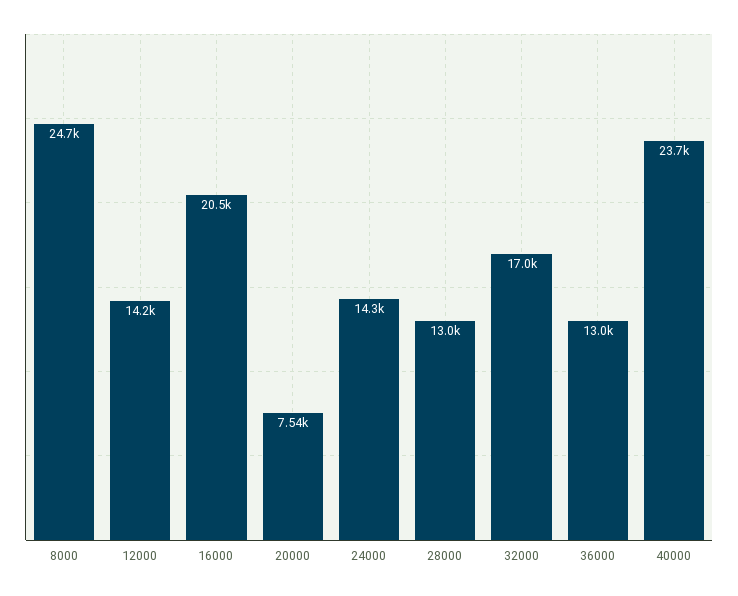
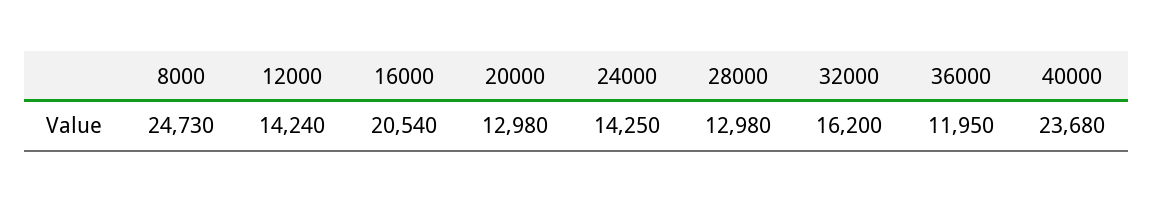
20000: 7540 -> 12980
32000: 17000 -> 16200
36000: 13000 -> 11950

